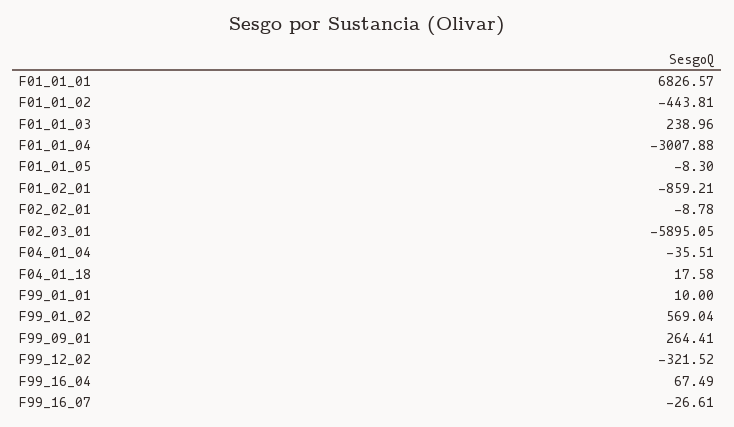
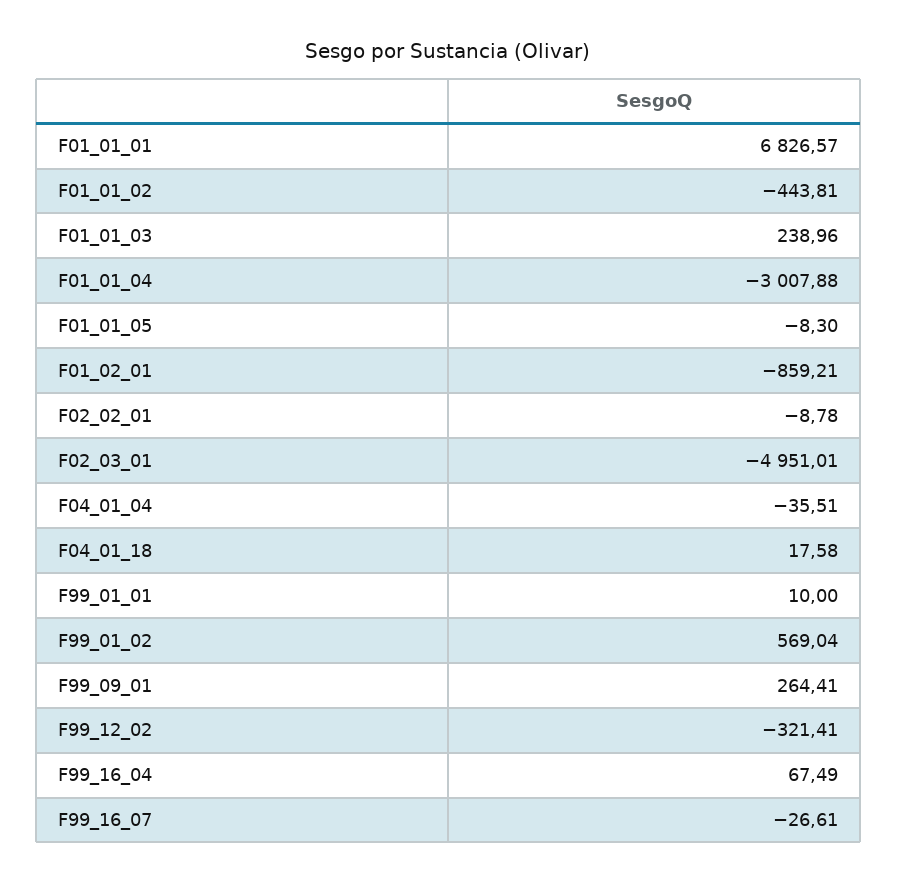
F02_03_01: -5895.05 -> -4951.01
F99_12_02: -321.52 -> -321.41

